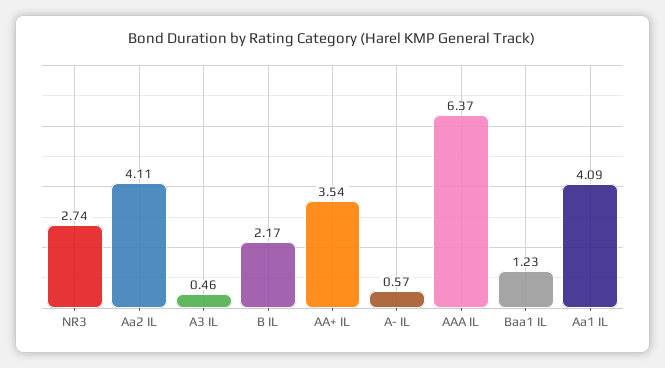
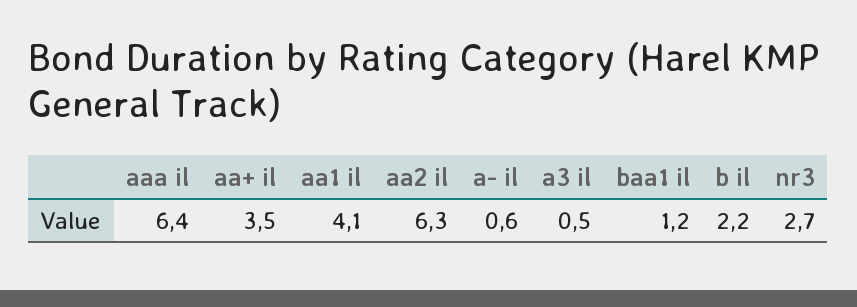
Aa2 IL: 4.11 -> 6.3

